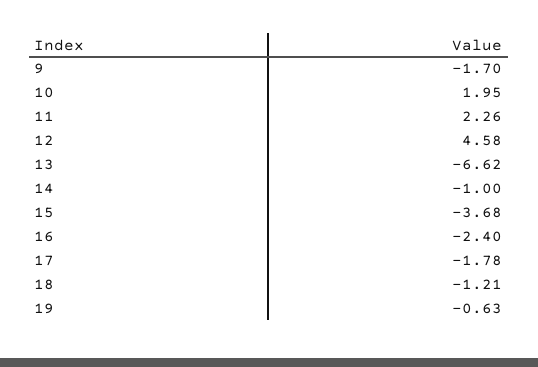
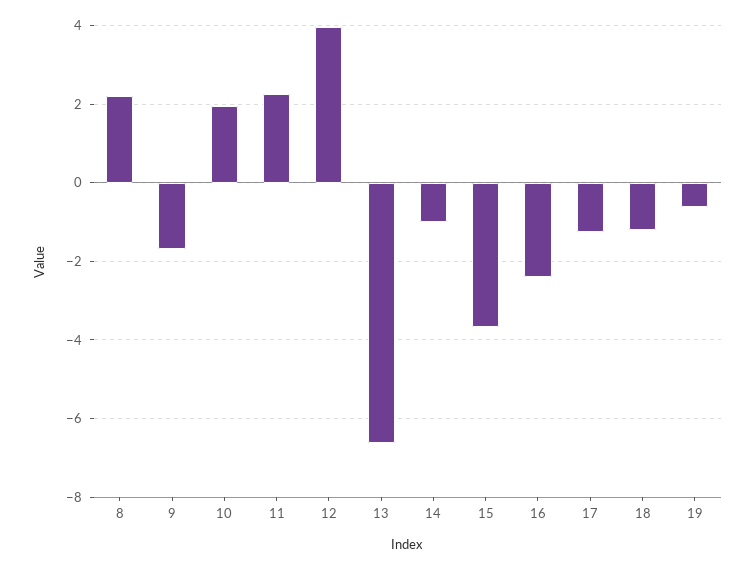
12: 4.58 -> 4
17: -1.78 -> -1.2
8: none -> 2.2

